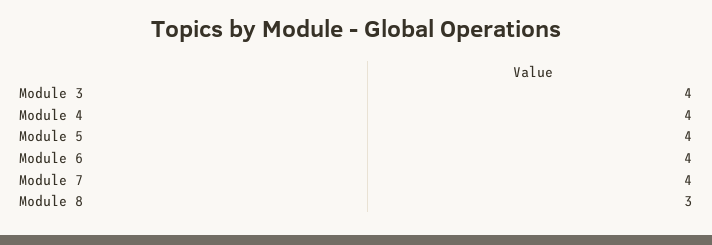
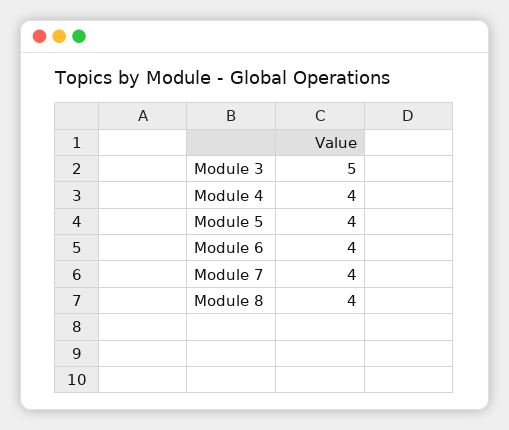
Module 3: 4 -> 5
Module 8: 3 -> 4

